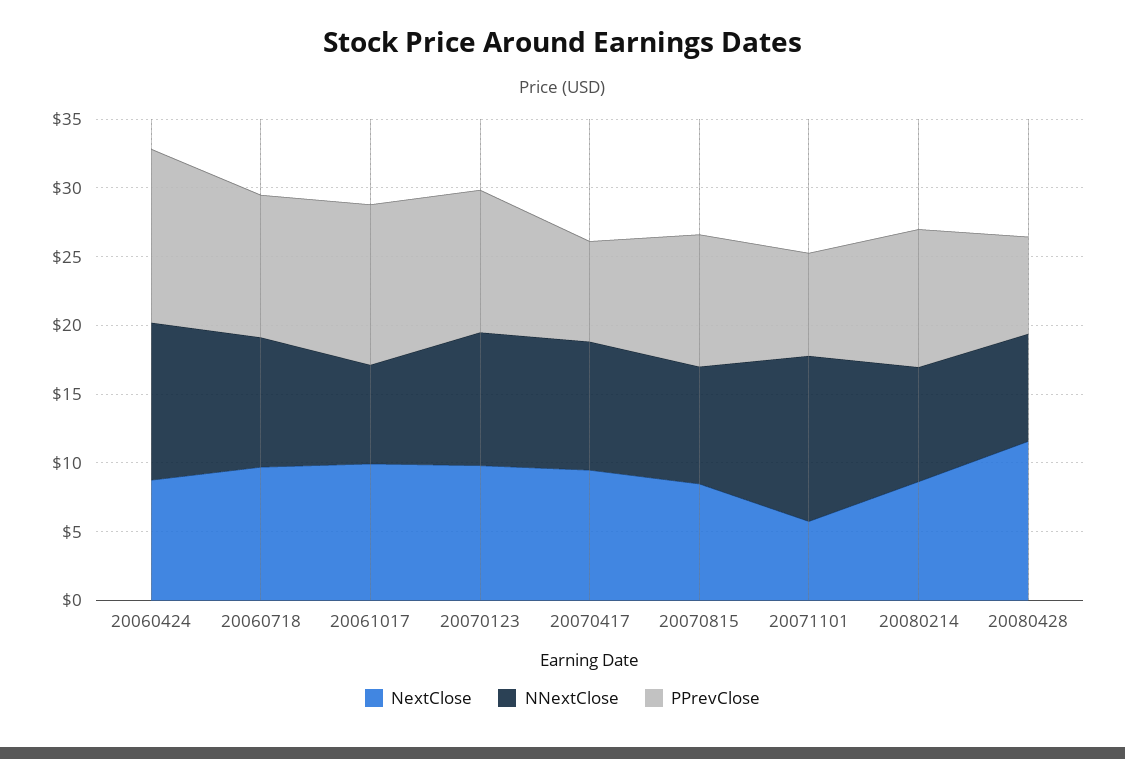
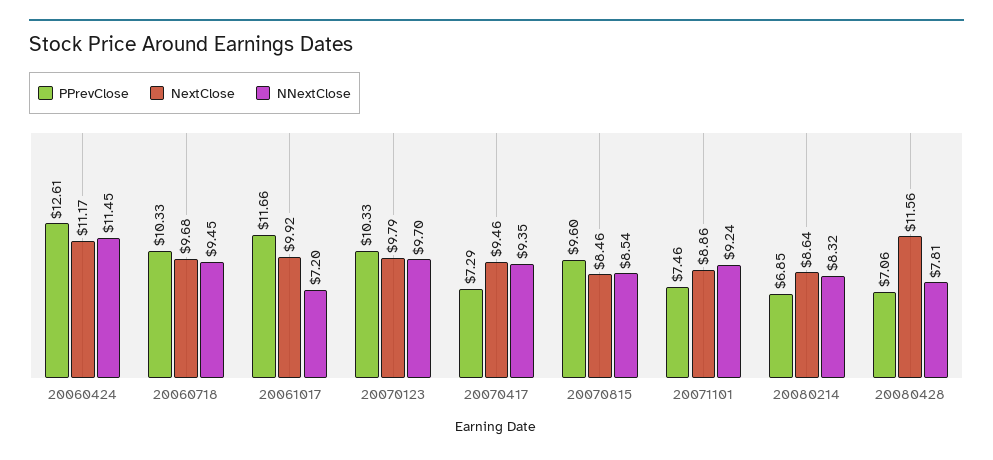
NextClose, 20060424: 9 -> 11.17
NextClose, 20071101: 6 -> 8.86
NNextClose, 20071101: 12 -> 9.24
PPrevClose, 20080214: 10 -> 6.85

